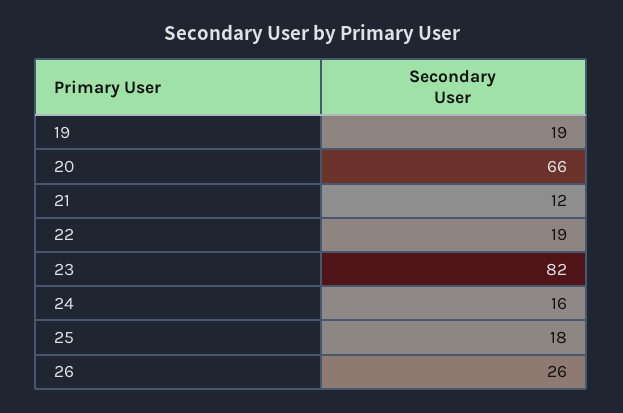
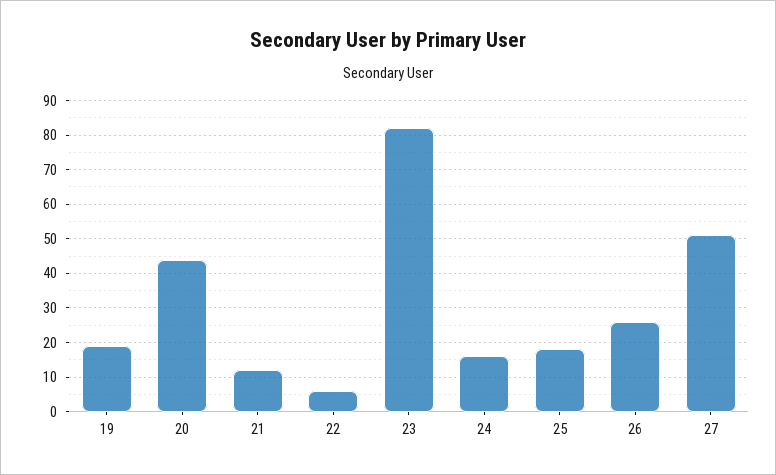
20: 66 -> 45
22: 19 -> 5
27: none -> 50

